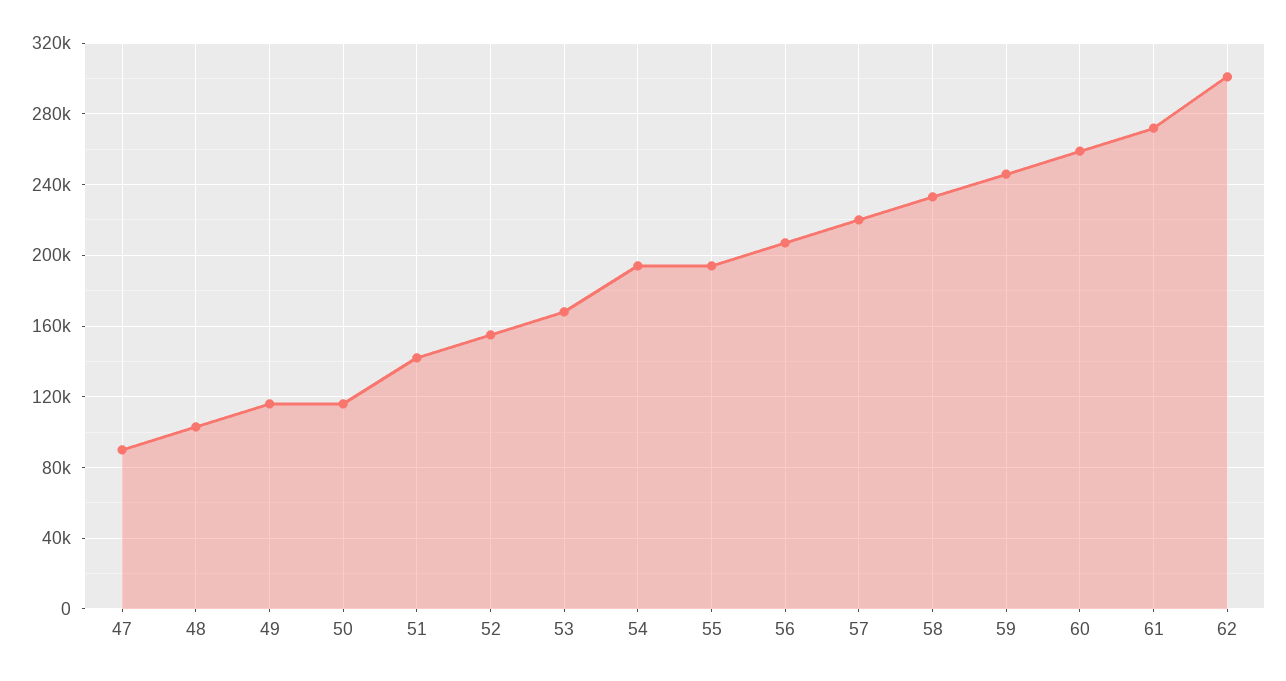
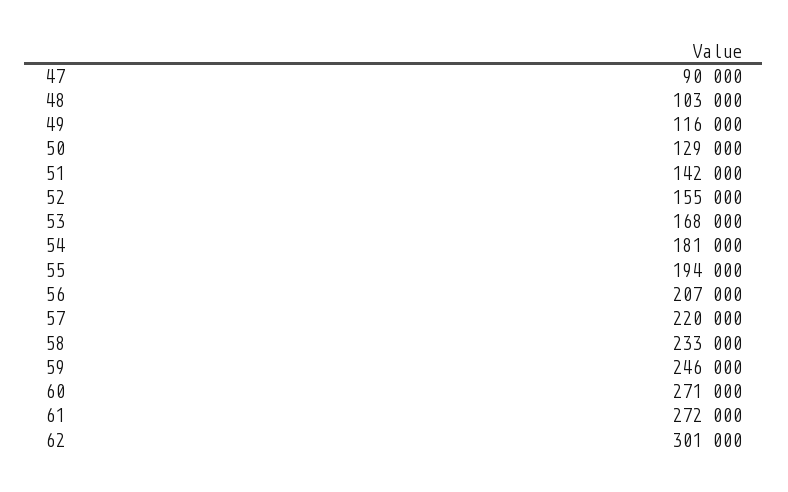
50: 115000 -> 129000
54: 195000 -> 181000
60: 260000 -> 271000

